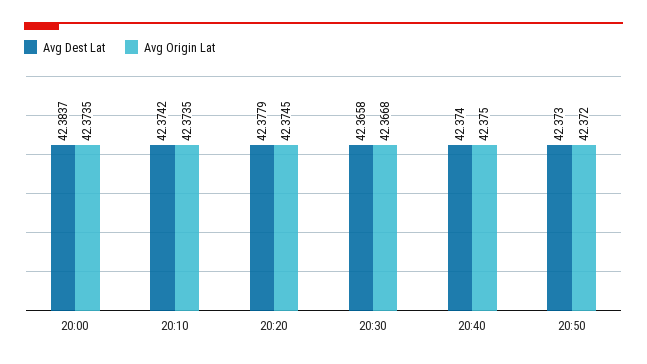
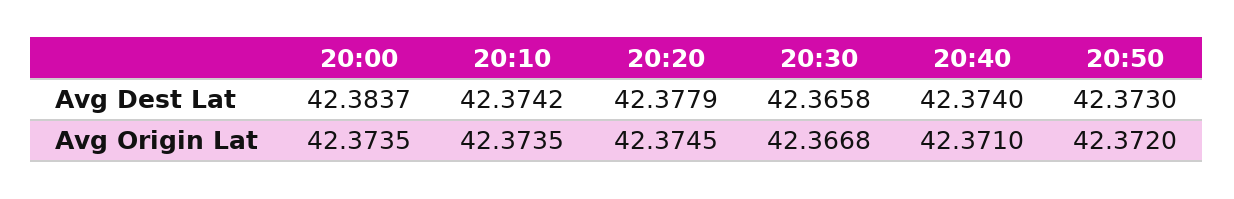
Avg Origin Lat, 20:40: 42.375 -> 42.371

